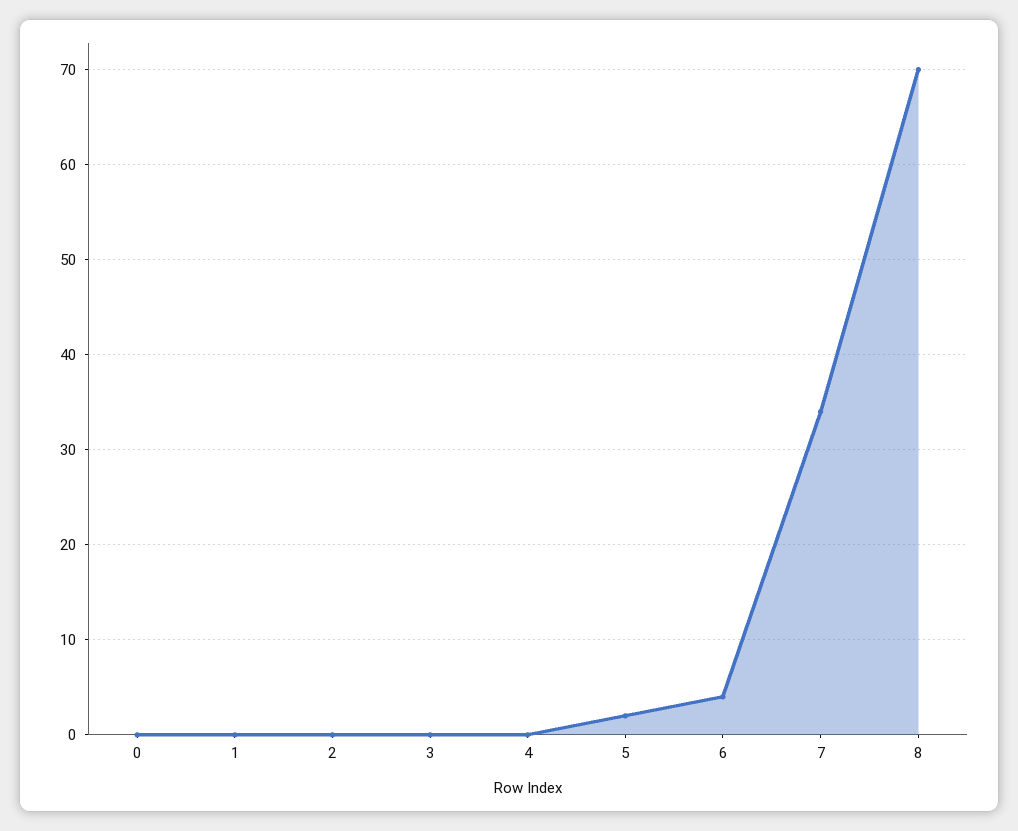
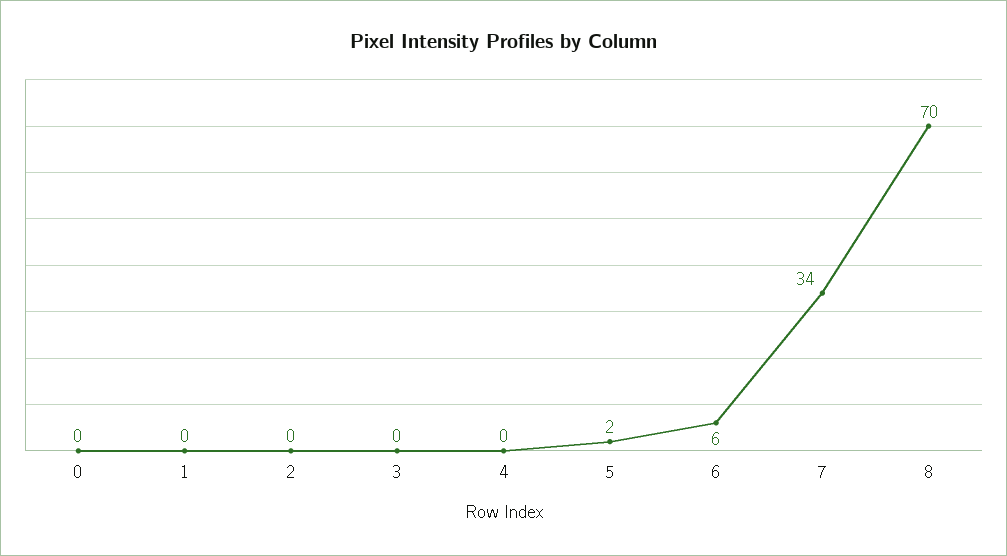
6: 4 -> 6

